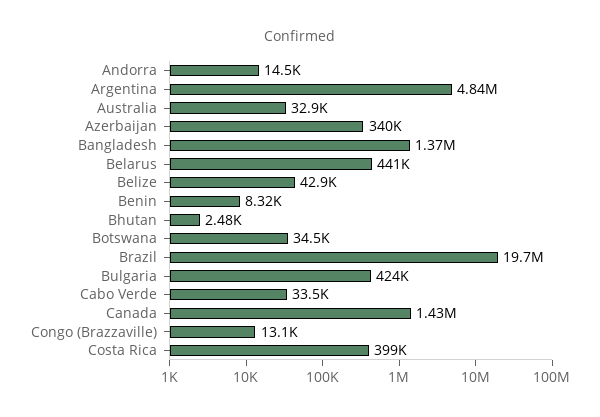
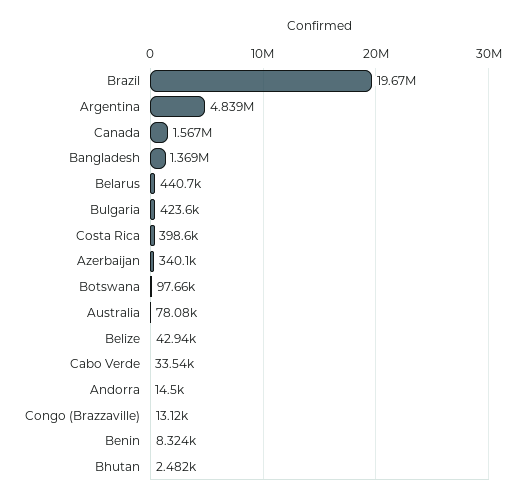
Australia: 32900 -> 78080
Botswana: 34500 -> 97660
Canada: 1430000 -> 1567000

